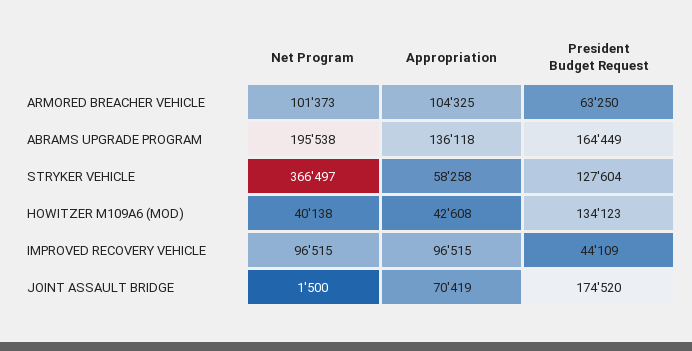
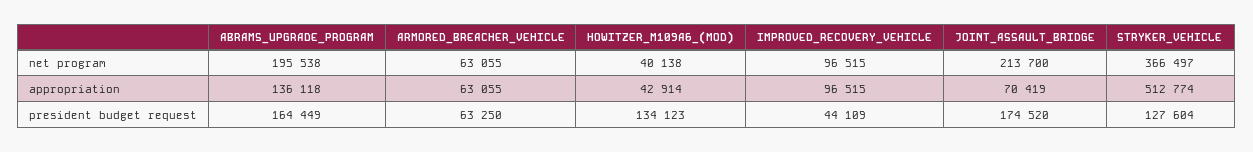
Net Program, ARMORED BREACHER VEHICLE: 101373 -> 63055
Appropriation, ARMORED BREACHER VEHICLE: 104325 -> 63055
Appropriation, STRYKER VEHICLE: 58258 -> 512774
Appropriation, HOWITZER M109A6 (MOD): 42608 -> 42914
Net Program, JOINT ASSAULT BRIDGE: 1500 -> 213700

